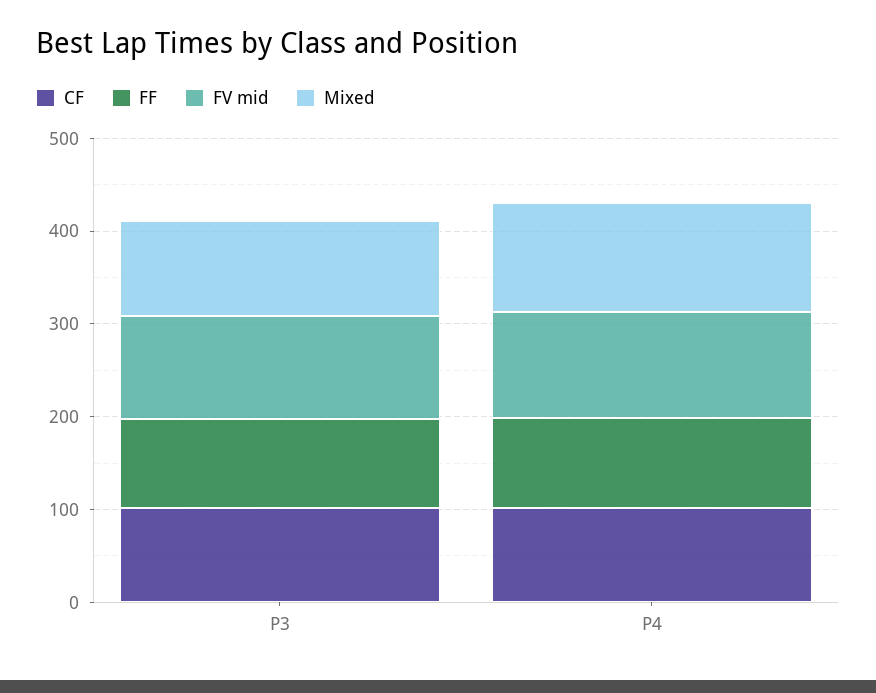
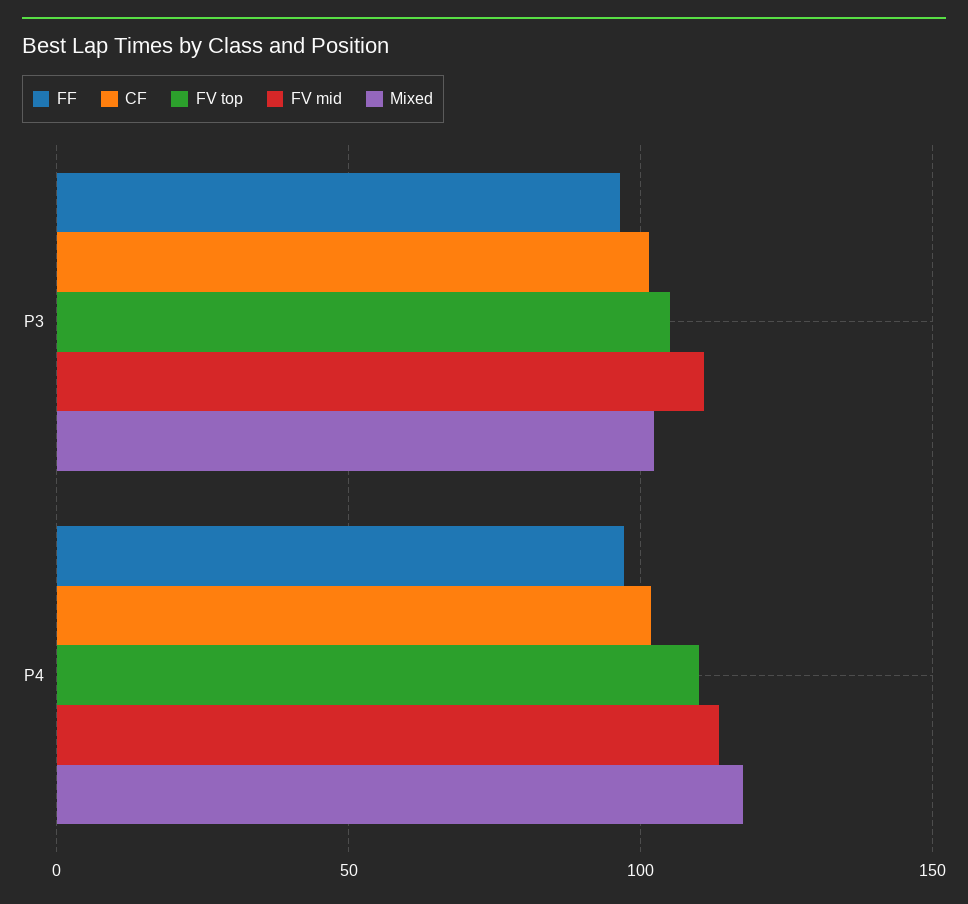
FV top, P3: none -> 105
FV top, P4: none -> 110

